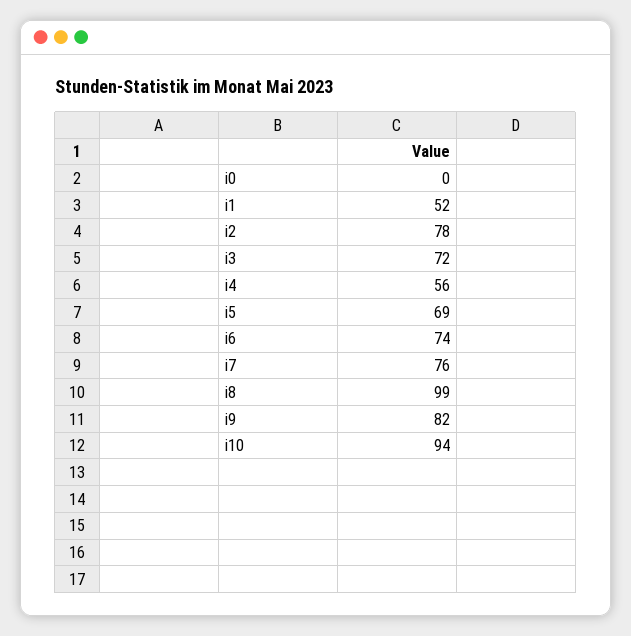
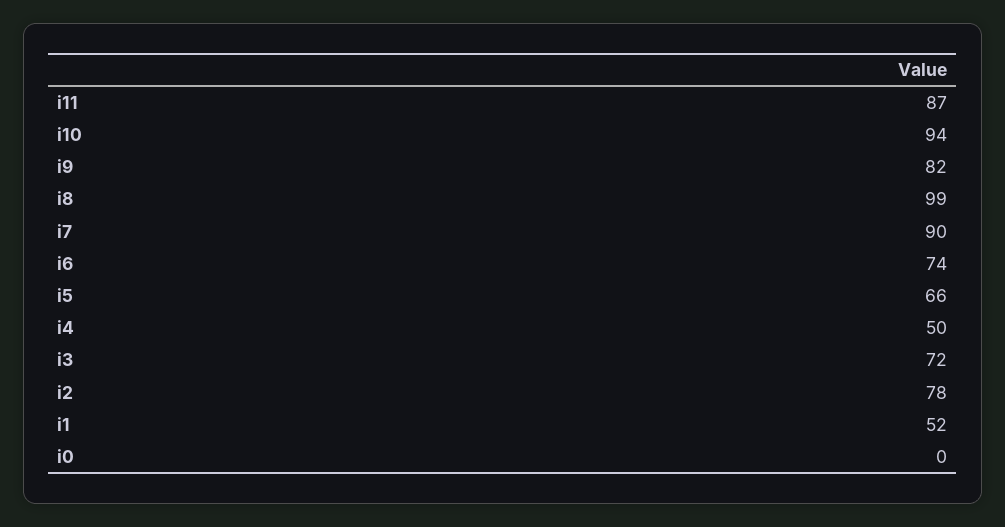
i4: 56 -> 50
i5: 69 -> 66
i7: 76 -> 90
i11: none -> 87

